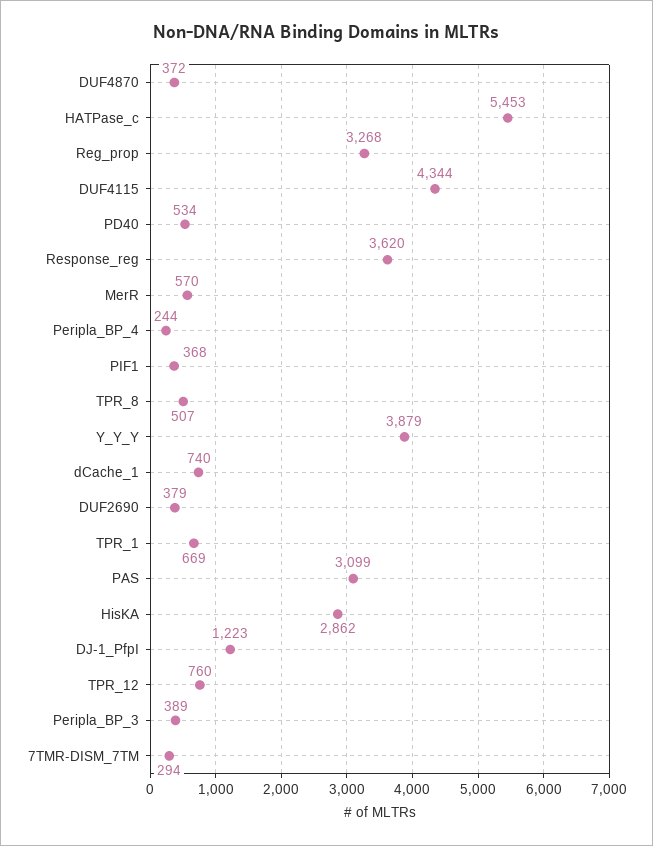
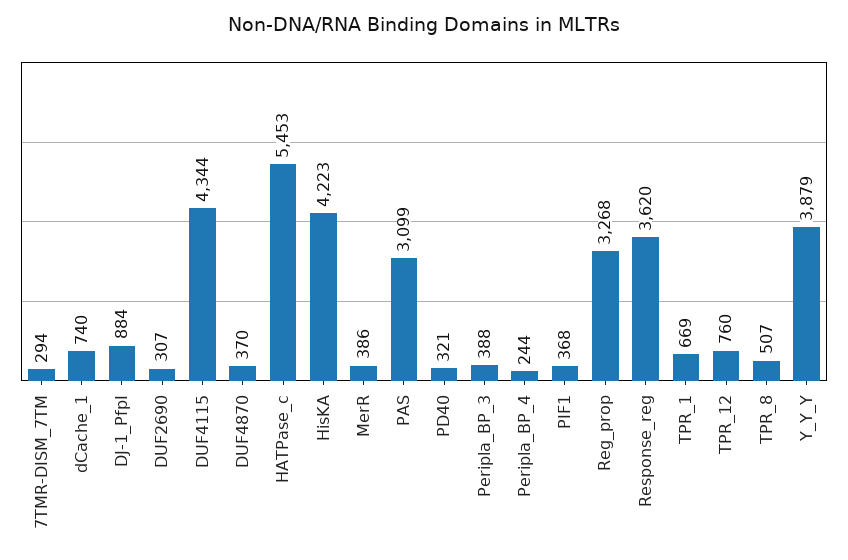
DUF4870: 372 -> 370
PD40: 534 -> 321
MerR: 570 -> 386
DUF2690: 379 -> 307
HisKA: 2862 -> 4223
DJ-1_PfpI: 1223 -> 884
Peripla_BP_3: 389 -> 388

